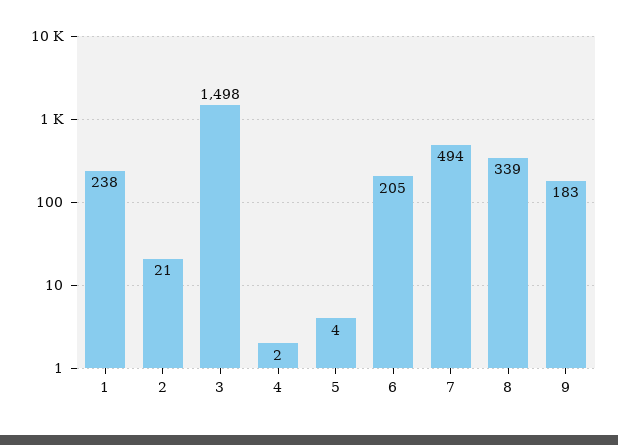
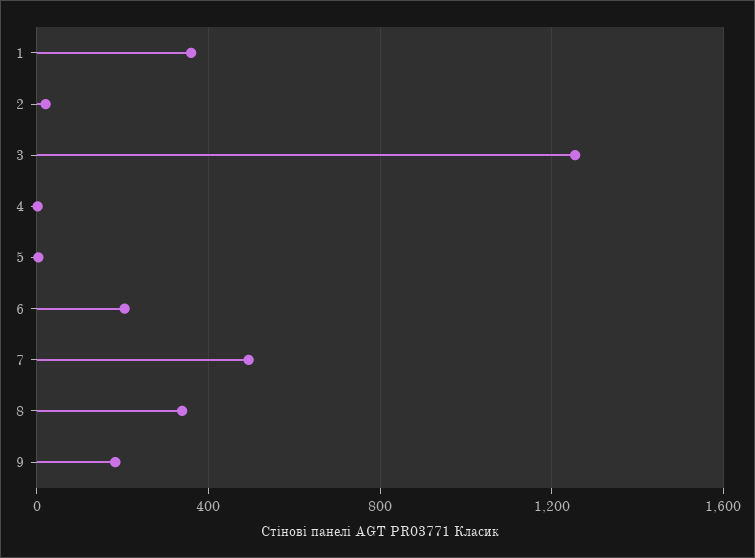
1: 238 -> 350
3: 1498 -> 1250

